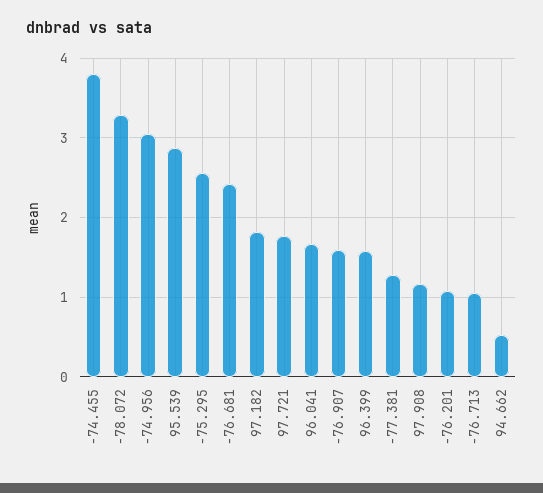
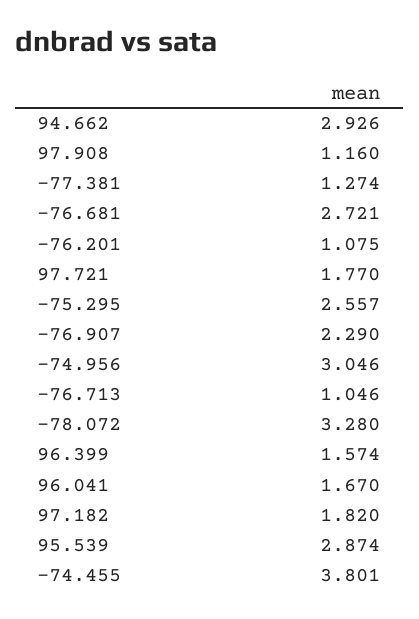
-76.681: 2.4 -> 2.721
-76.907: 1.6 -> 2.29
94.662: 0.5 -> 2.926

